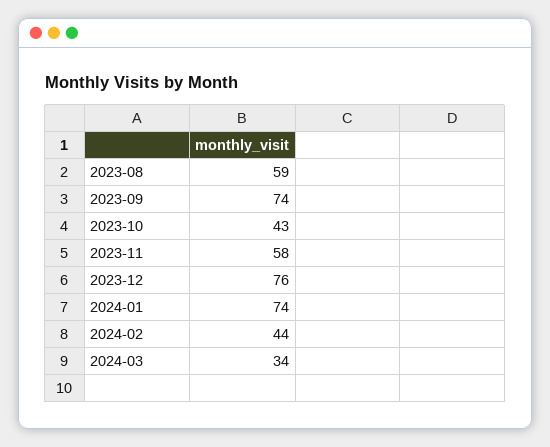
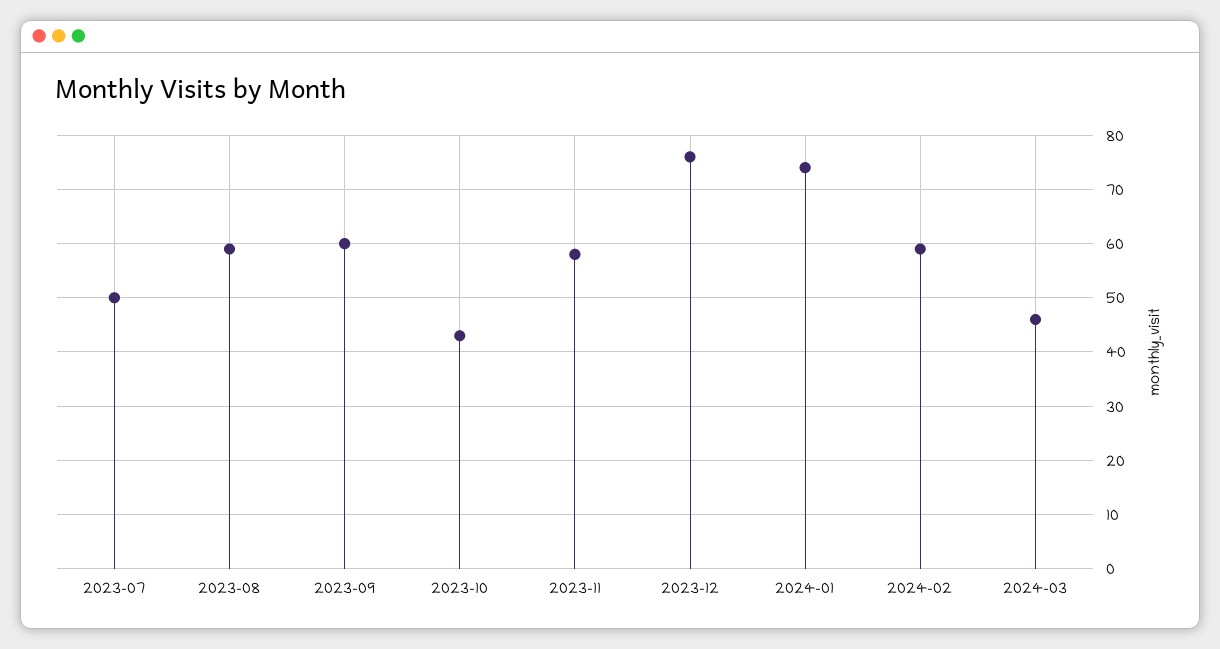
2023-09: 74 -> 60
2024-02: 44 -> 60
2024-03: 34 -> 45
2023-07: none -> 50

